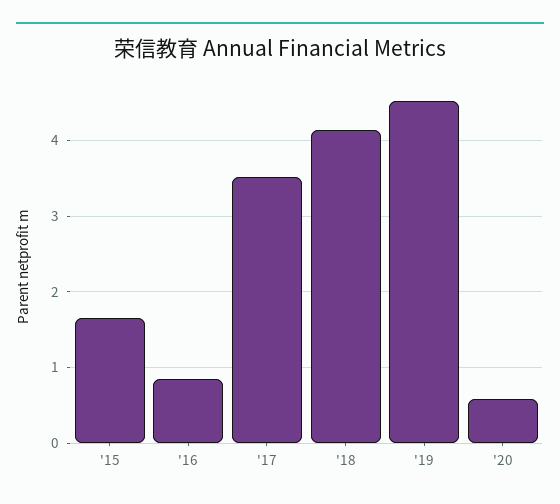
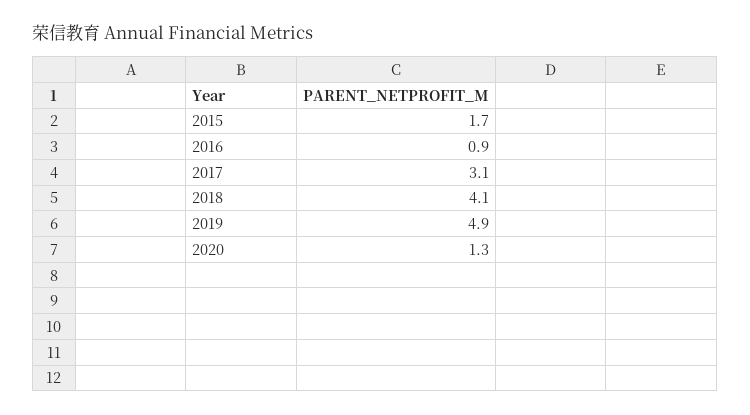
'17: 3.5 -> 3.1
'19: 4.5 -> 4.9
'20: 0.6 -> 1.3

